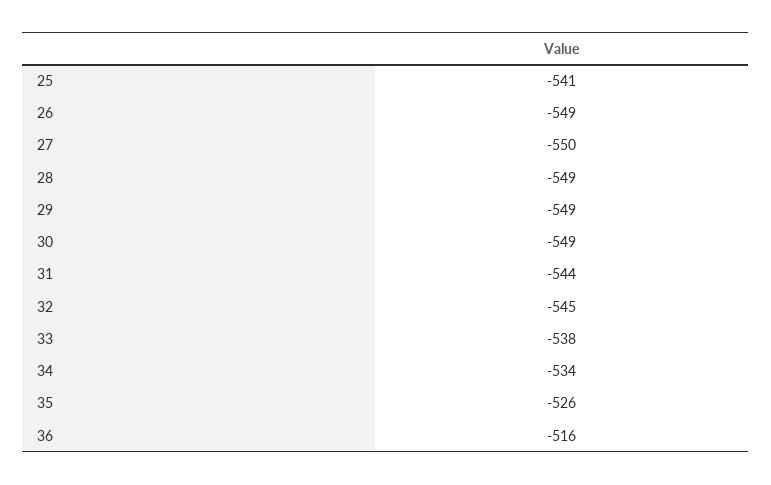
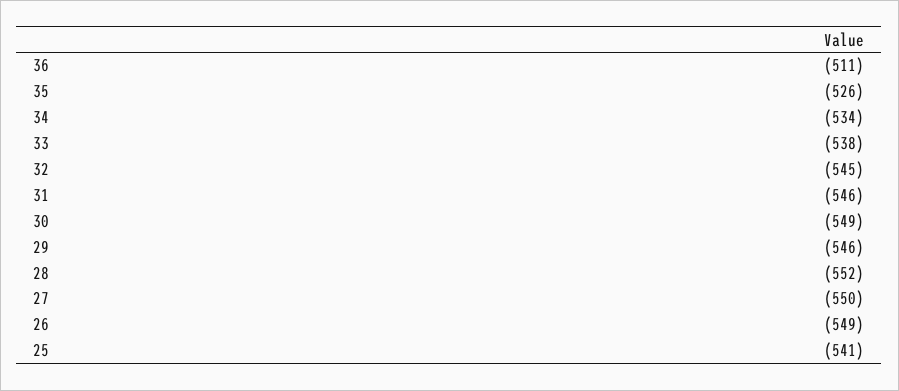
28: -549 -> -552
29: -549 -> -546
31: -544 -> -546
36: -516 -> -511

